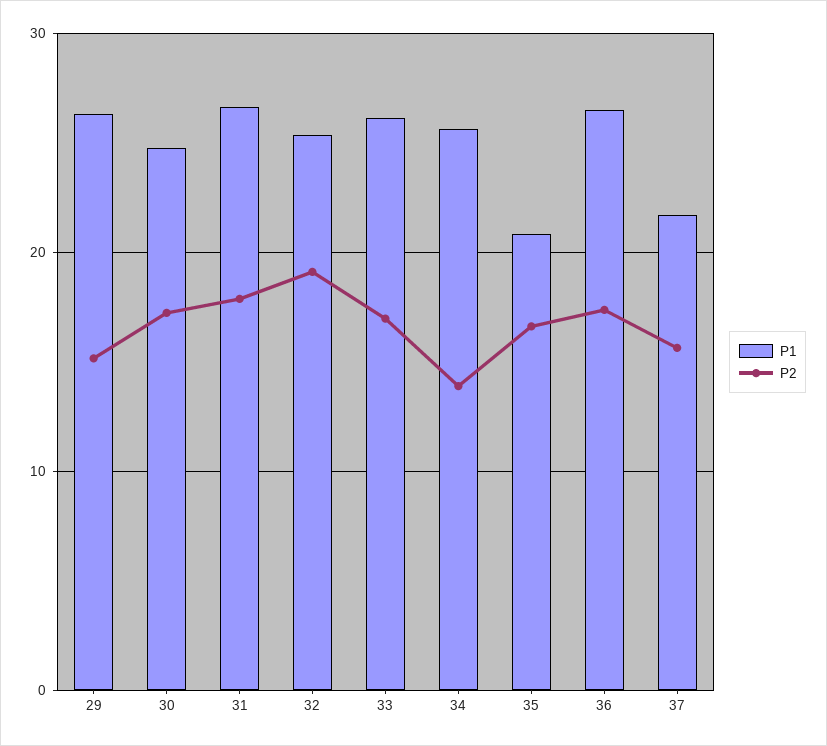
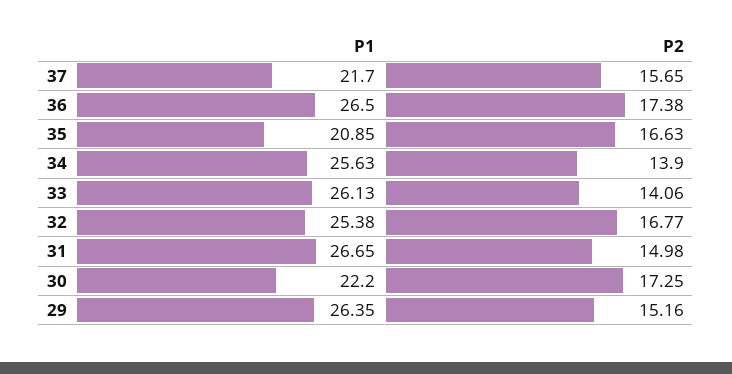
P1, 30: 25 -> 22.2
P2, 31: 18 -> 14.98
P2, 32: 19 -> 16.77
P2, 33: 17 -> 14.06

